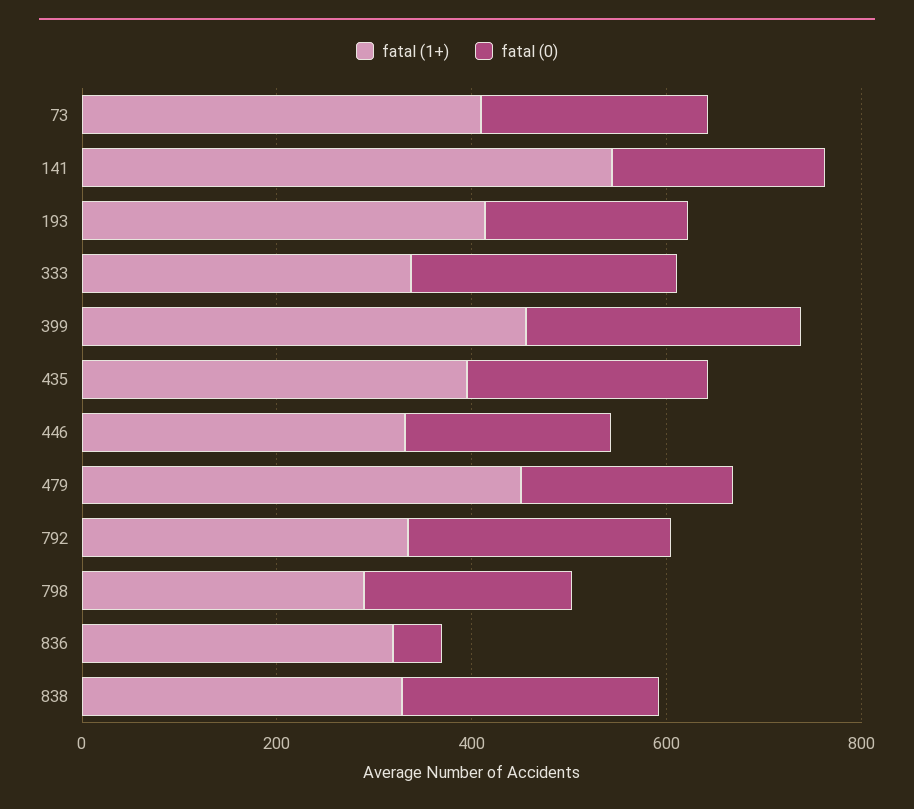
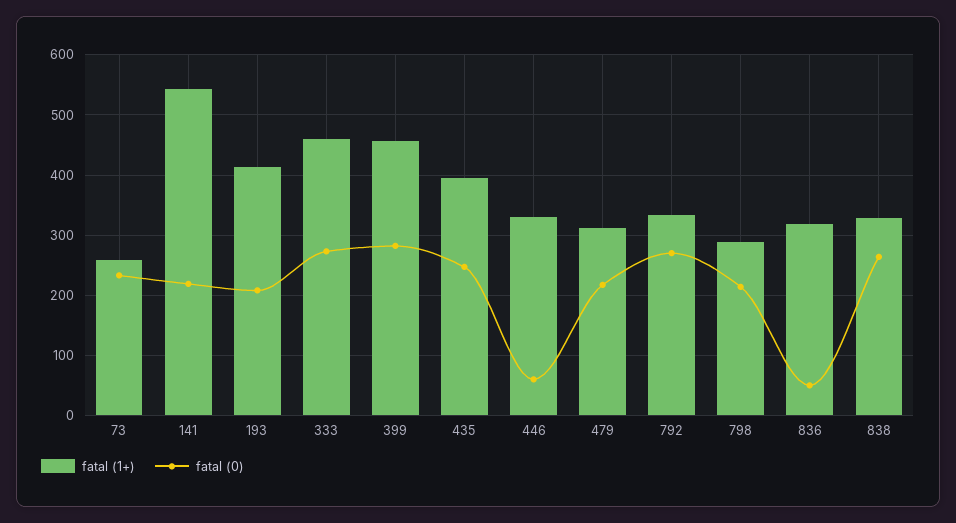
fatal (1+), 73: 400 -> 260
fatal (1+), 333: 350 -> 460
fatal (0), 446: 200 -> 60
fatal (1+), 479: 450 -> 310

